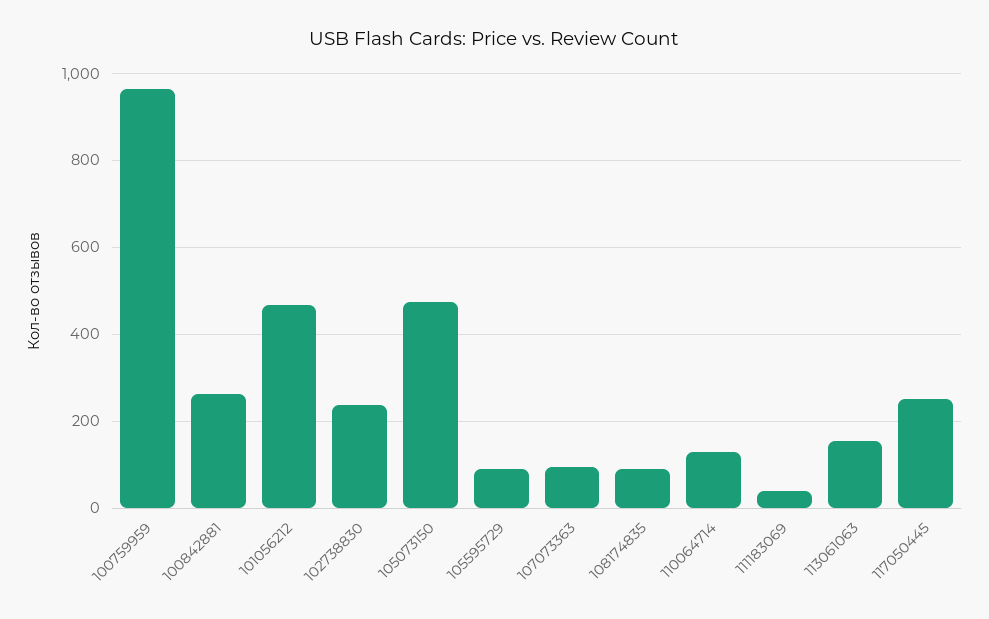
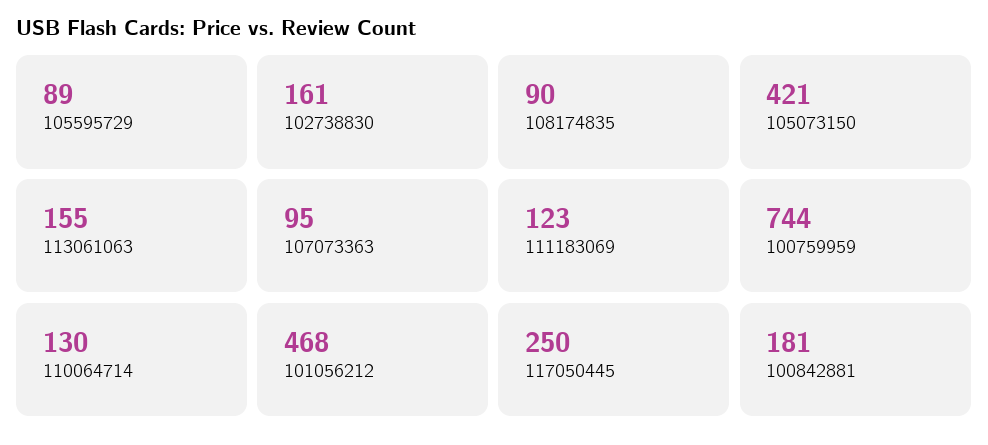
100759959: 960 -> 744
100842881: 260 -> 181
102738830: 240 -> 161
105073150: 480 -> 421
111183069: 40 -> 123

